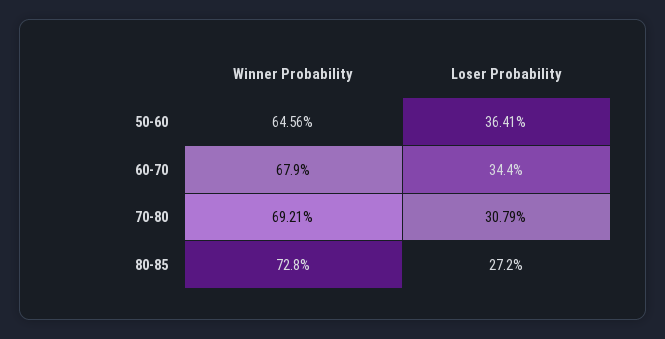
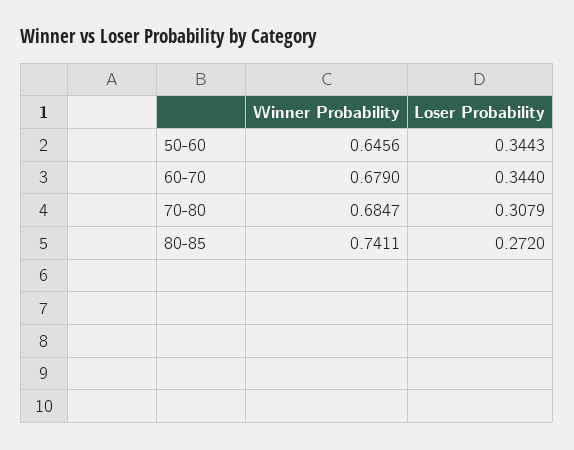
Loser Probability, 50-60: 0.3641 -> 0.3443
Winner Probability, 70-80: 0.6921 -> 0.6847
Winner Probability, 80-85: 0.728 -> 0.7411

